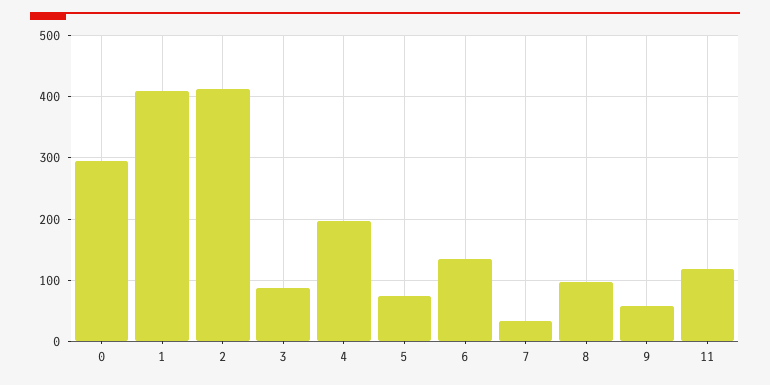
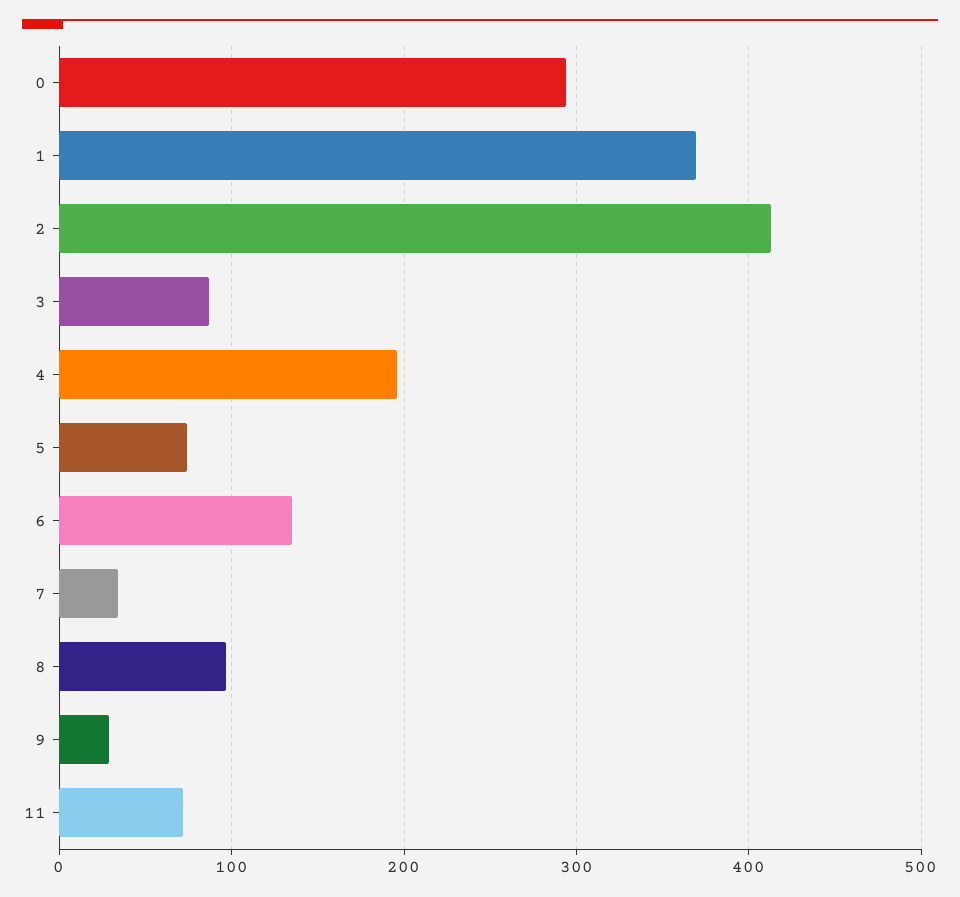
1: 410 -> 370
9: 60 -> 30
11: 120 -> 70

